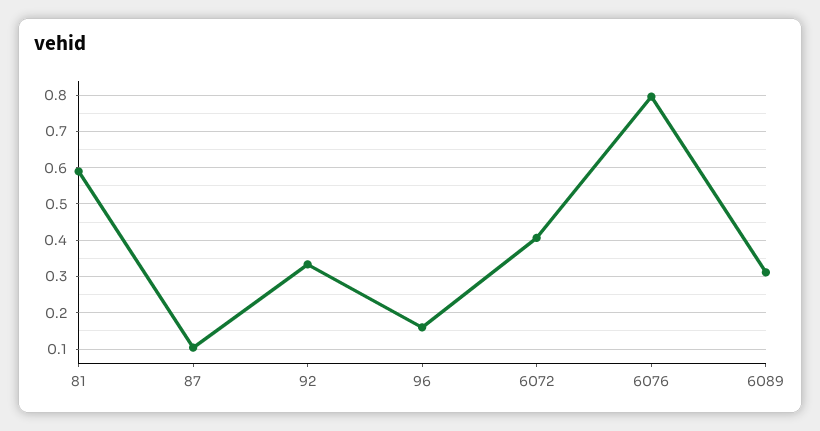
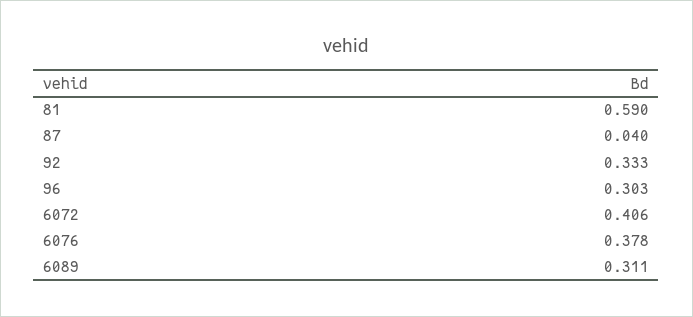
87: 0.1 -> 0.04
96: 0.16 -> 0.303
6076: 0.8 -> 0.378

